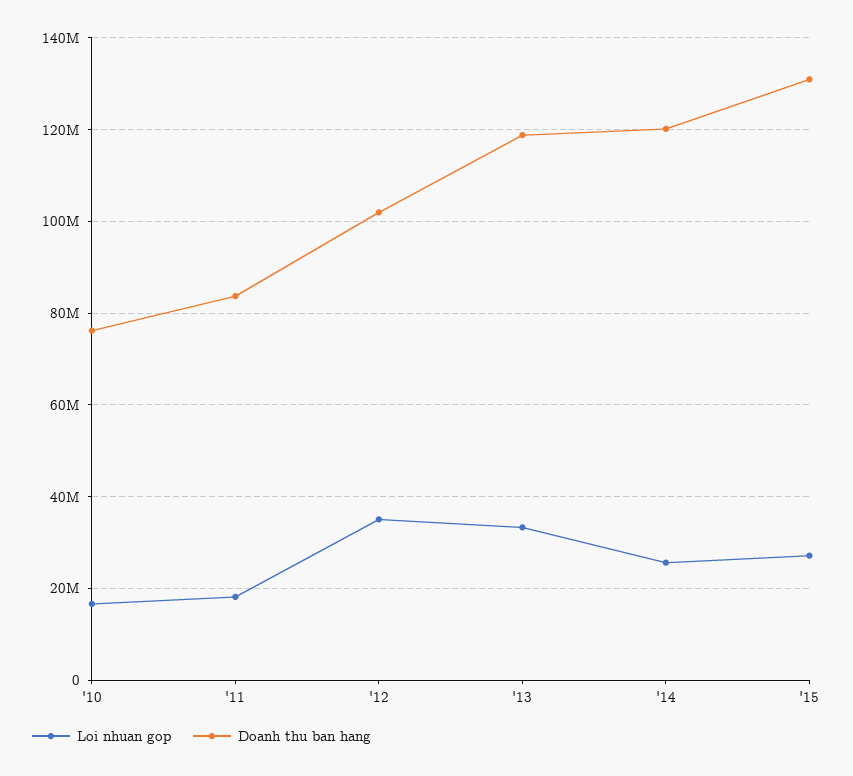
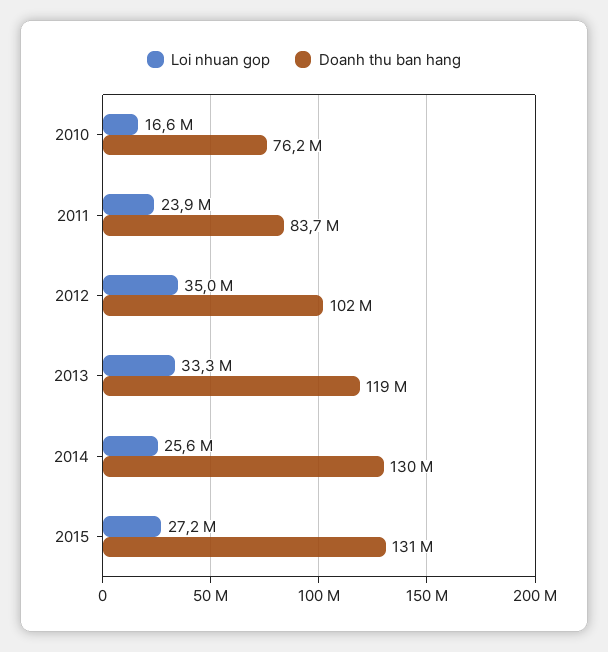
Loi nhuan gop, '11: 18000000 -> 23900000
Doanh thu ban hang, '14: 120000000 -> 130000000

